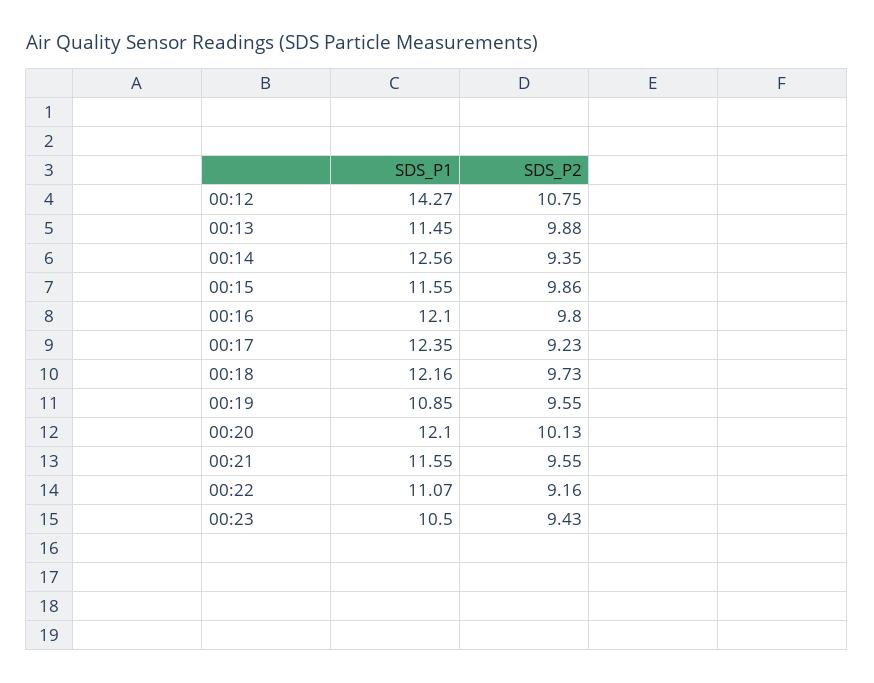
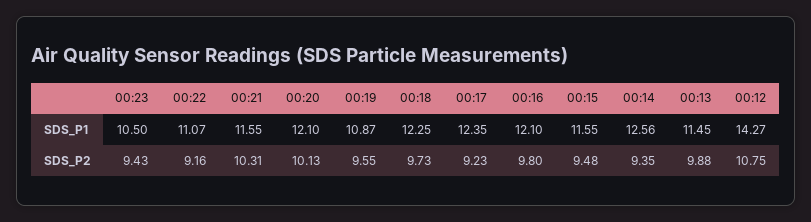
SDS_P2, 00:15: 9.86 -> 9.48
SDS_P1, 00:18: 12.16 -> 12.25
SDS_P1, 00:19: 10.85 -> 10.87
SDS_P2, 00:21: 9.55 -> 10.31

